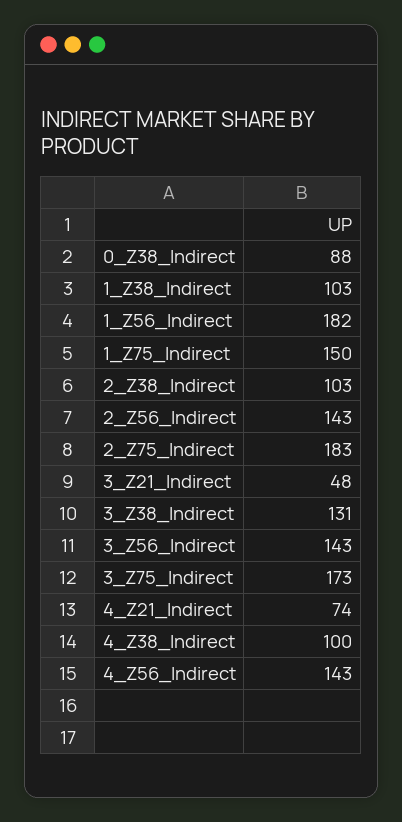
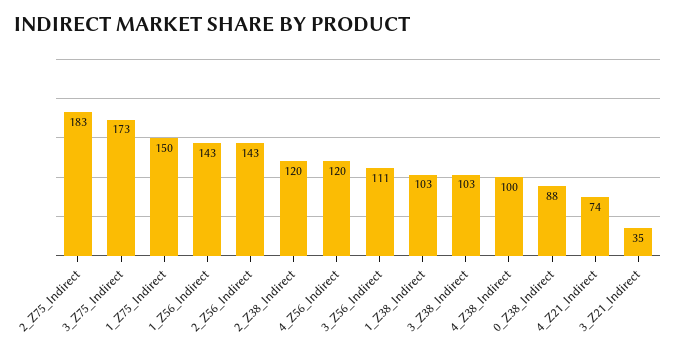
1_Z56_Indirect: 182 -> 143
2_Z38_Indirect: 103 -> 120
3_Z21_Indirect: 48 -> 35
3_Z38_Indirect: 131 -> 103
3_Z56_Indirect: 143 -> 111
4_Z56_Indirect: 143 -> 120

